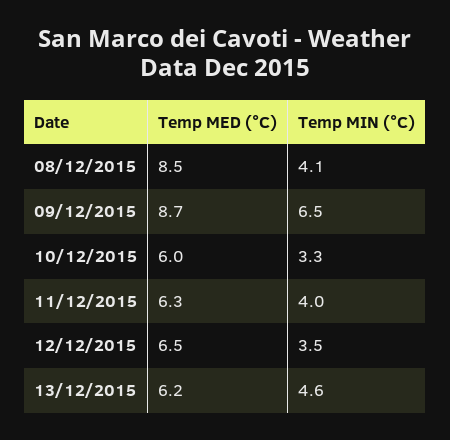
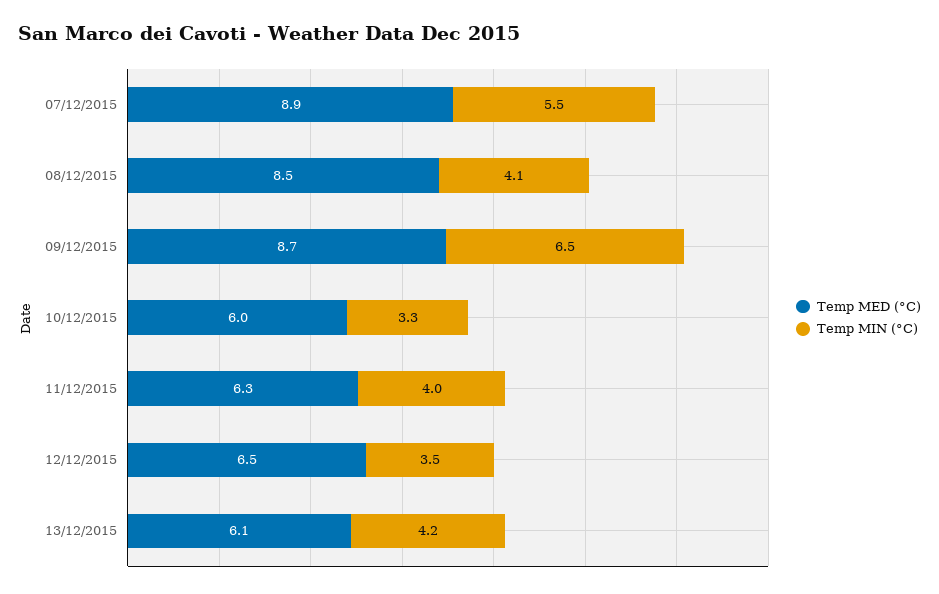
Temp MED (°C), 13/12/2015: 6.2 -> 6.1
Temp MIN (°C), 13/12/2015: 4.6 -> 4.2
Temp MED (°C), 07/12/2015: none -> 8.9
Temp MIN (°C), 07/12/2015: none -> 5.5

